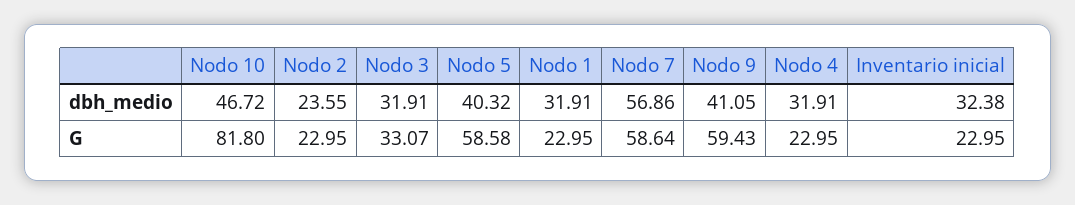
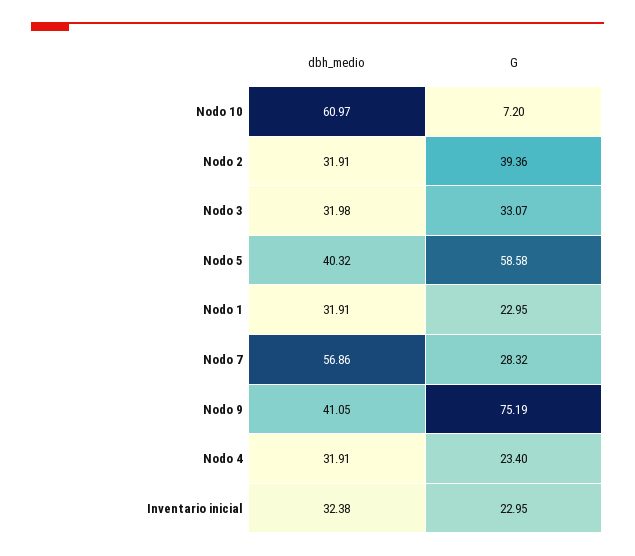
Nodo 10, dbh_medio: 46.72 -> 60.97
Nodo 2, dbh_medio: 23.55 -> 31.91
Nodo 3, dbh_medio: 31.91 -> 31.98
Nodo 10, G: 81.8 -> 7.2
Nodo 2, G: 22.95 -> 39.36
Nodo 7, G: 58.64 -> 28.32
Nodo 9, G: 59.43 -> 75.19
Nodo 4, G: 22.95 -> 23.4

